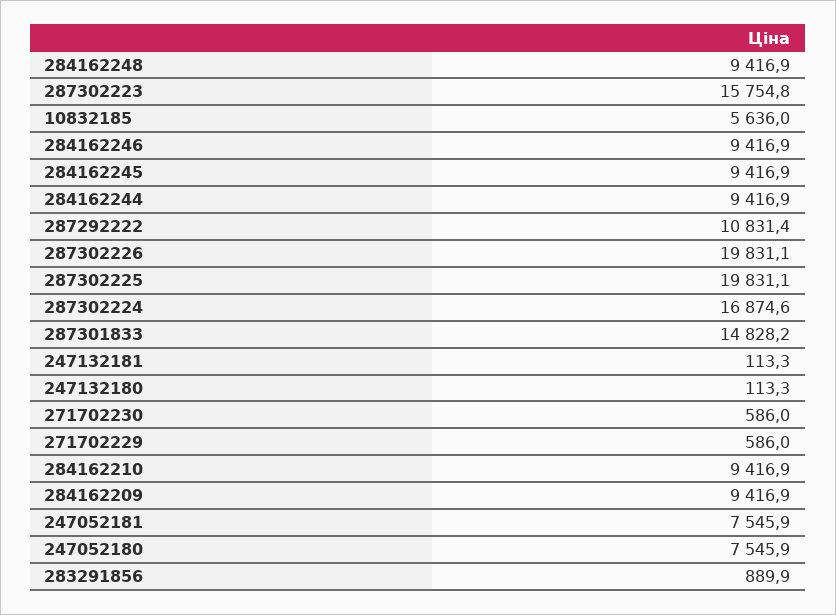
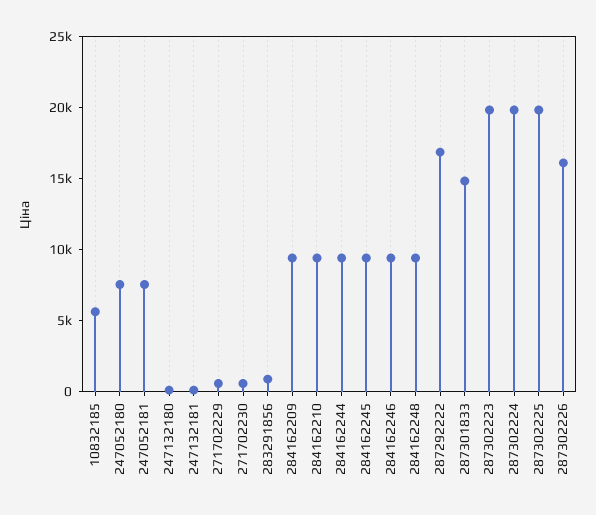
287302223: 15754.8 -> 20000
287292222: 10831.4 -> 17000
287302226: 19831.1 -> 16000
287302224: 16874.6 -> 20000

